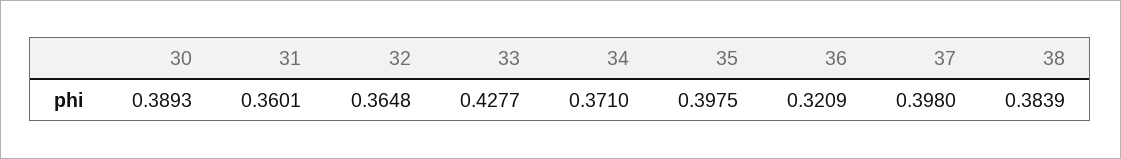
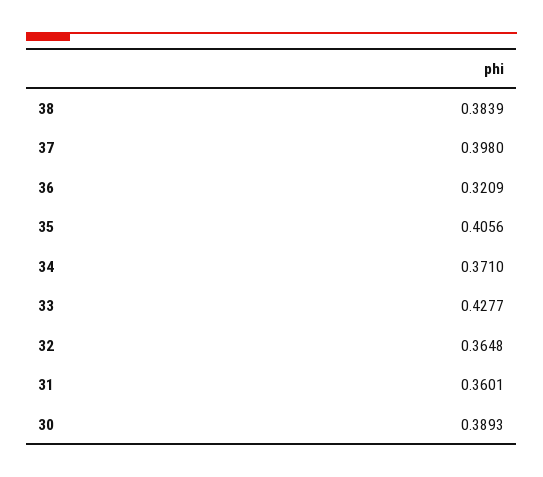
35: 0.3975 -> 0.4056

